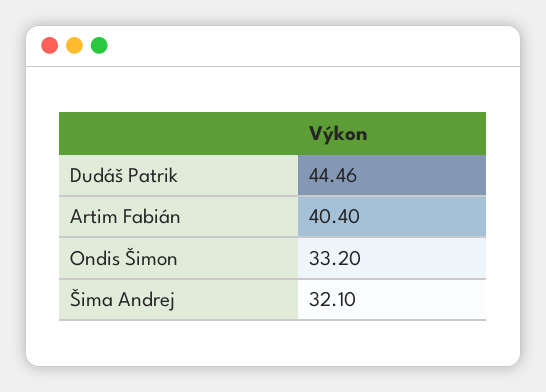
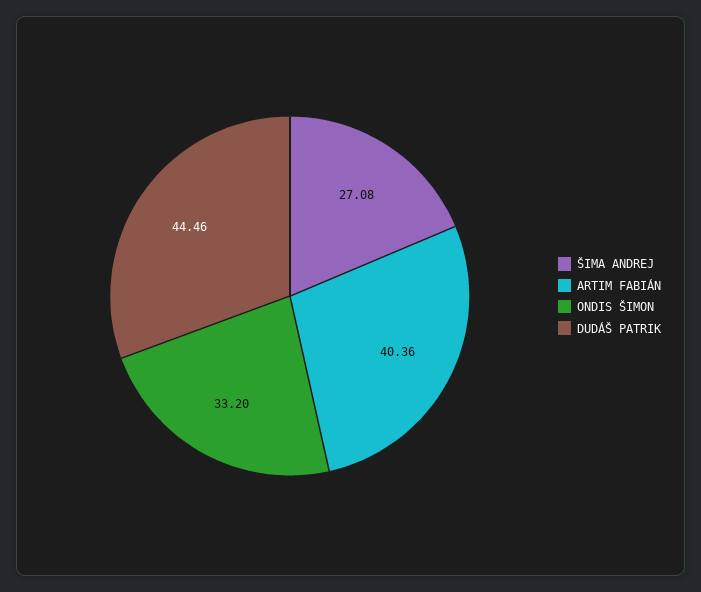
Artim Fabián: 40.4 -> 40.36
Šima Andrej: 32.1 -> 27.08

